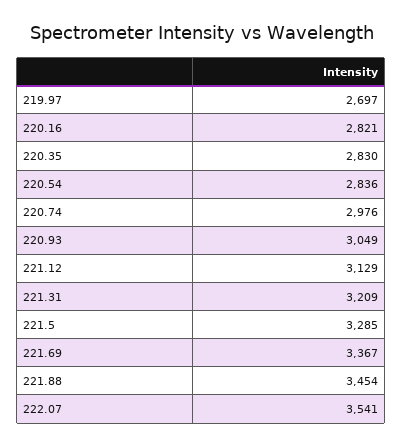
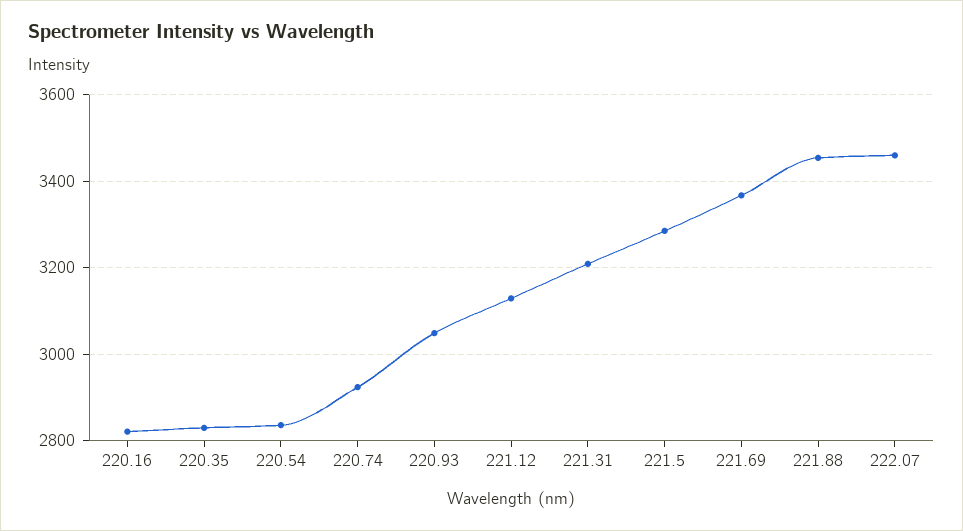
219.97: 2697 -> none
220.74: 2976 -> 2920
222.07: 3541 -> 3460

